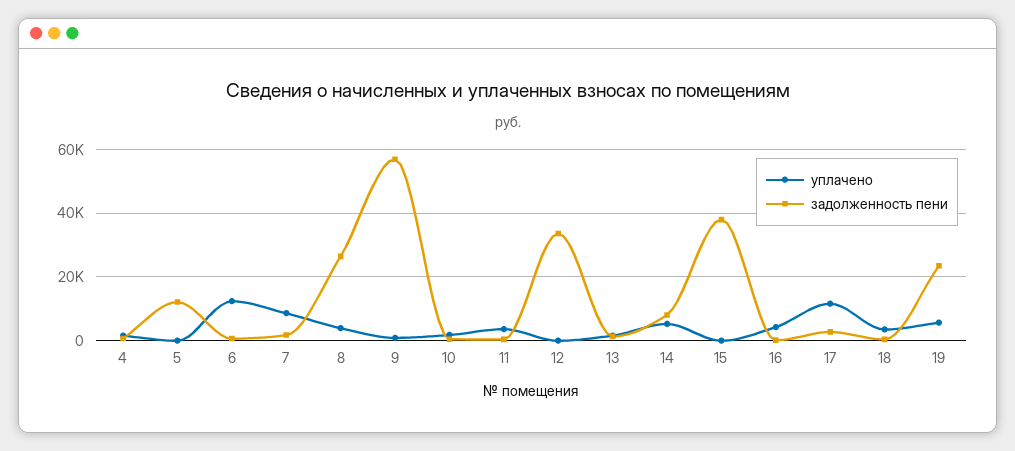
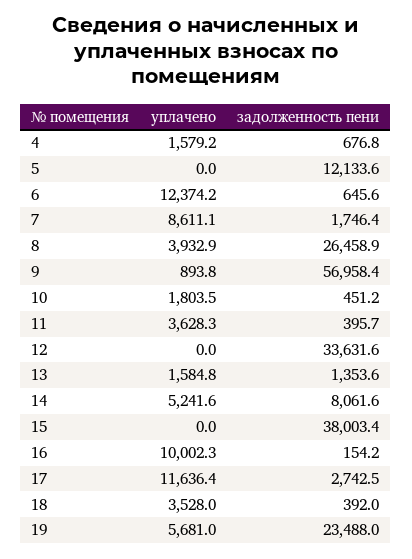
уплачено, 16: 4000 -> 10002.3

